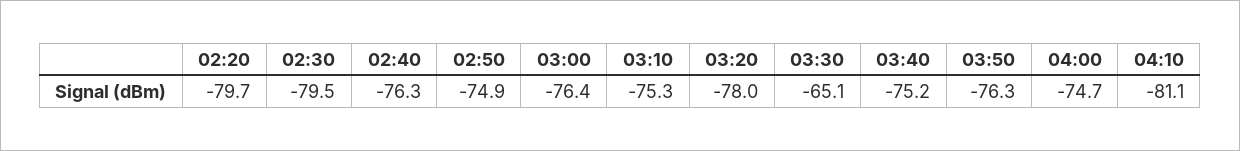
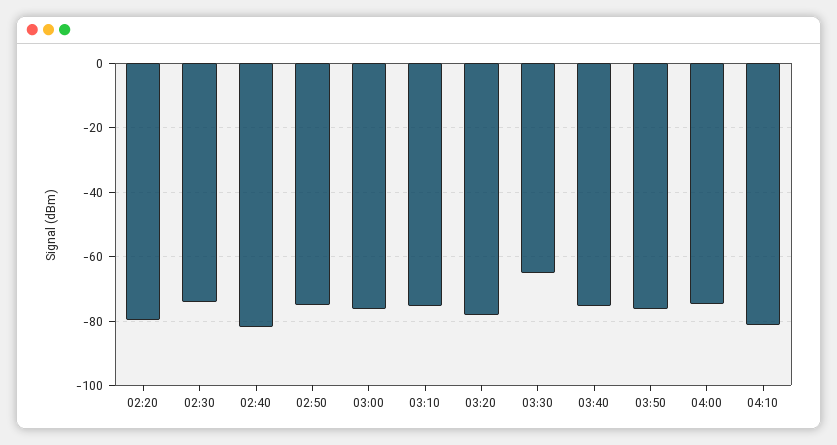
02:30: -79.5 -> -74
02:40: -76.3 -> -82

